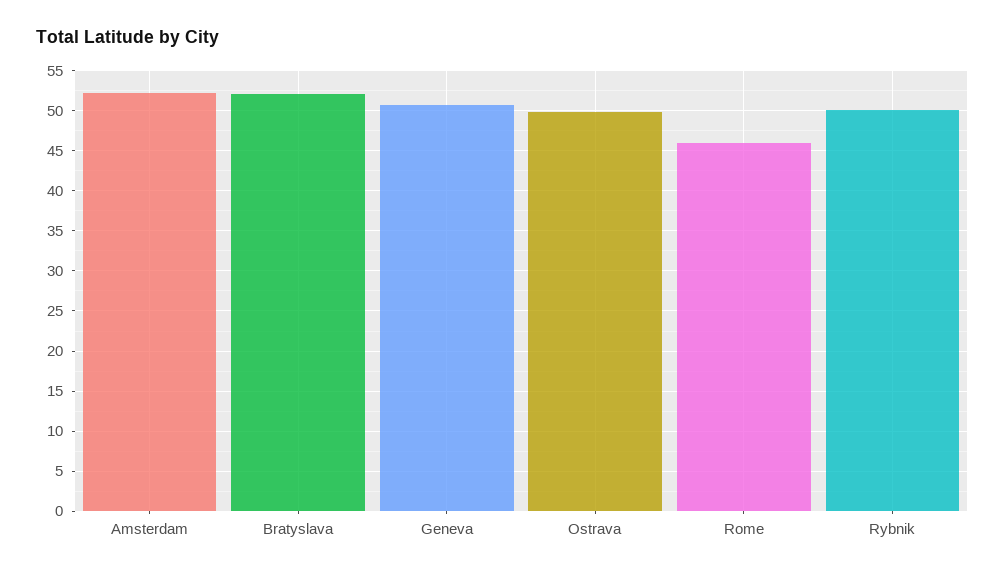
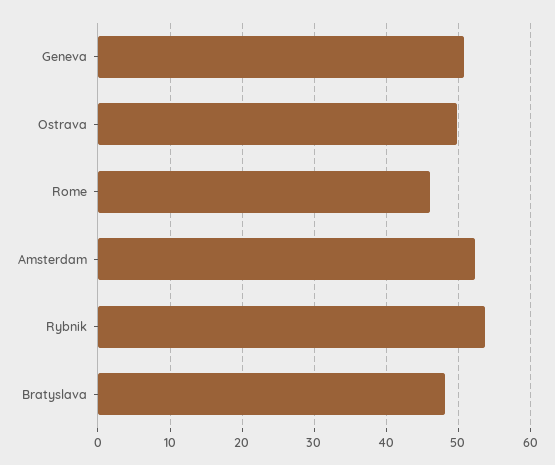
Bratyslava: 52 -> 48
Rybnik: 50 -> 54

